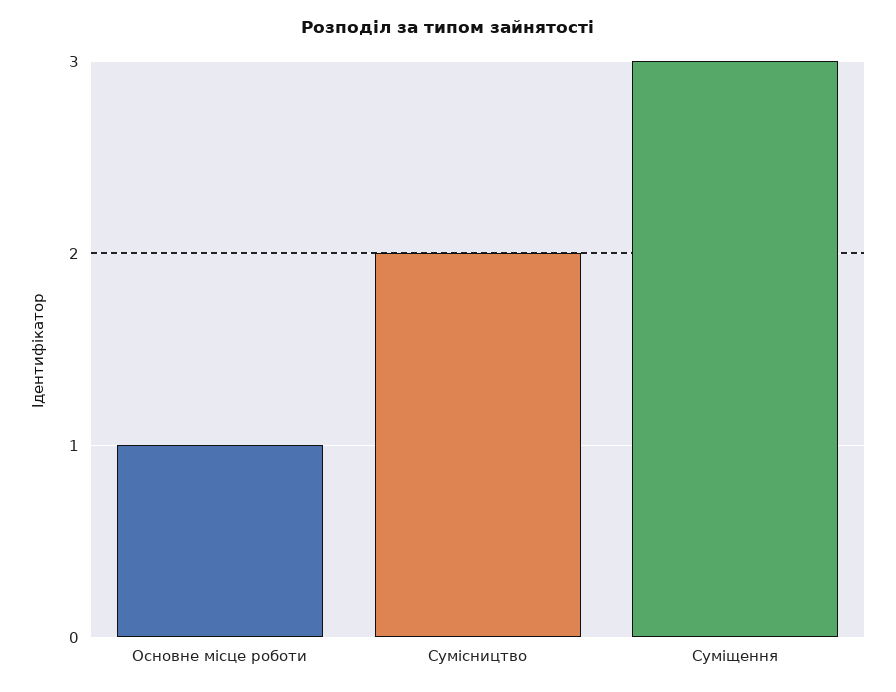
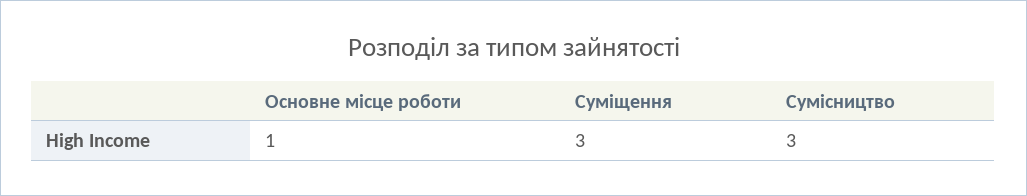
Сумісництво: 2 -> 3

